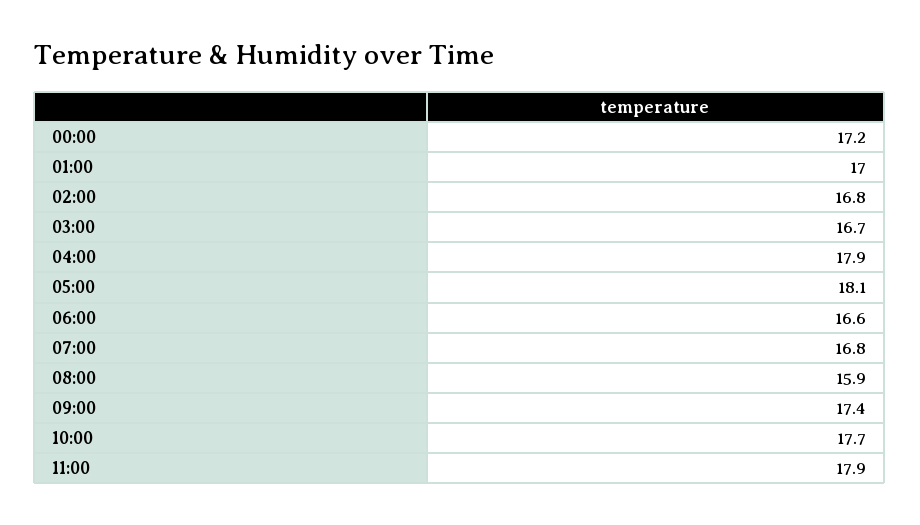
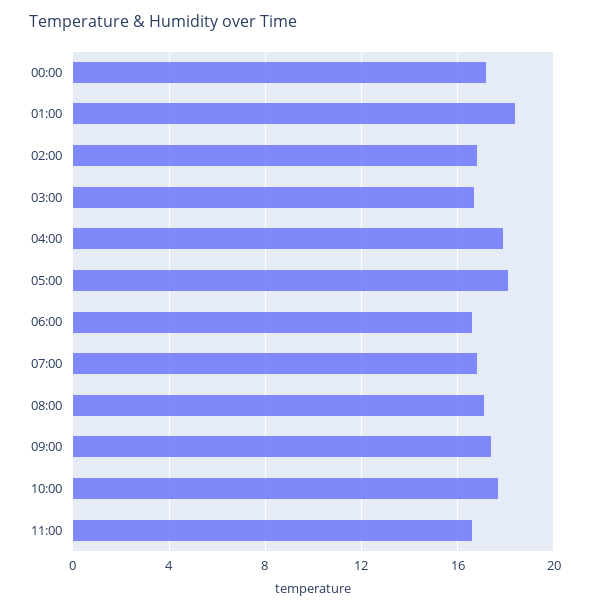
01:00: 17 -> 18.5
08:00: 15.9 -> 17
11:00: 17.9 -> 16.5

